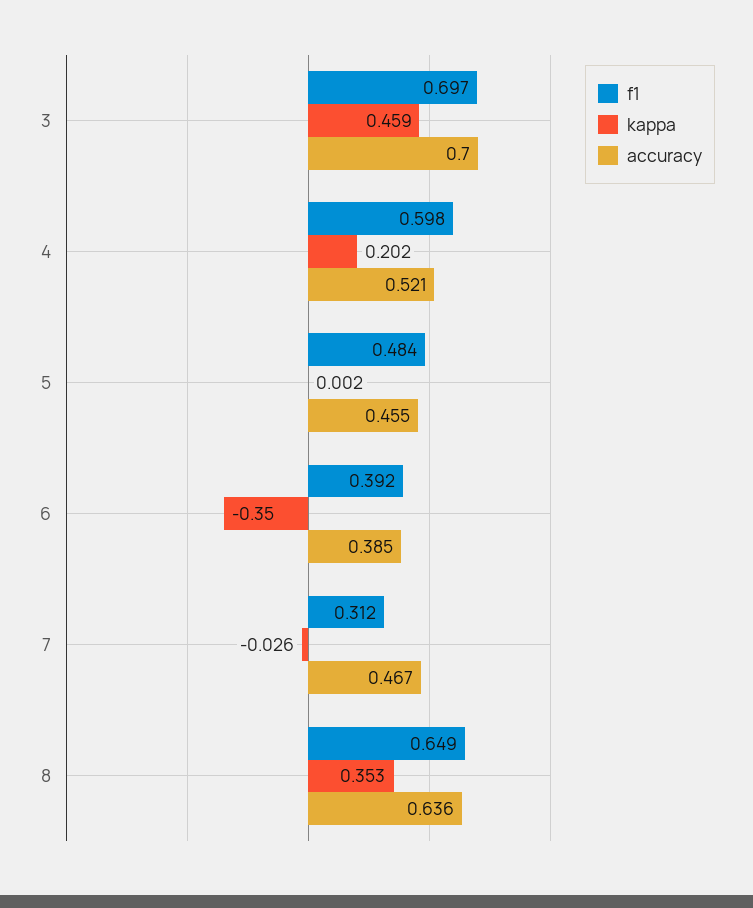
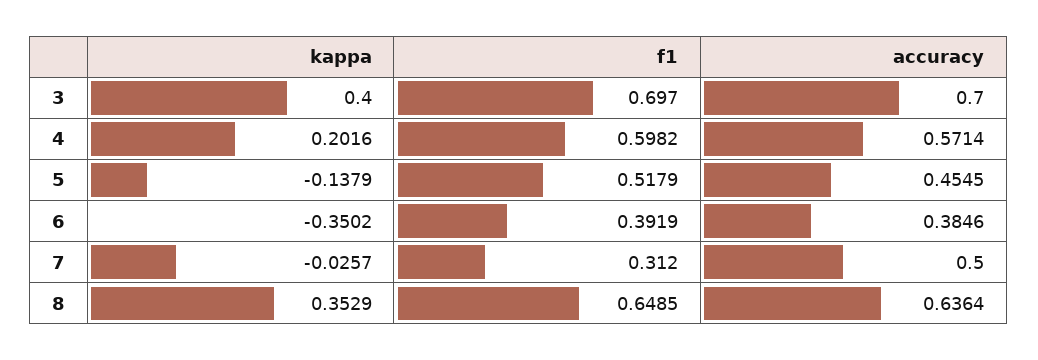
kappa, 3: 0.459 -> 0.4
accuracy, 4: 0.521 -> 0.5714
f1, 5: 0.484 -> 0.5179
kappa, 5: 0.002 -> -0.1379
accuracy, 7: 0.467 -> 0.5

